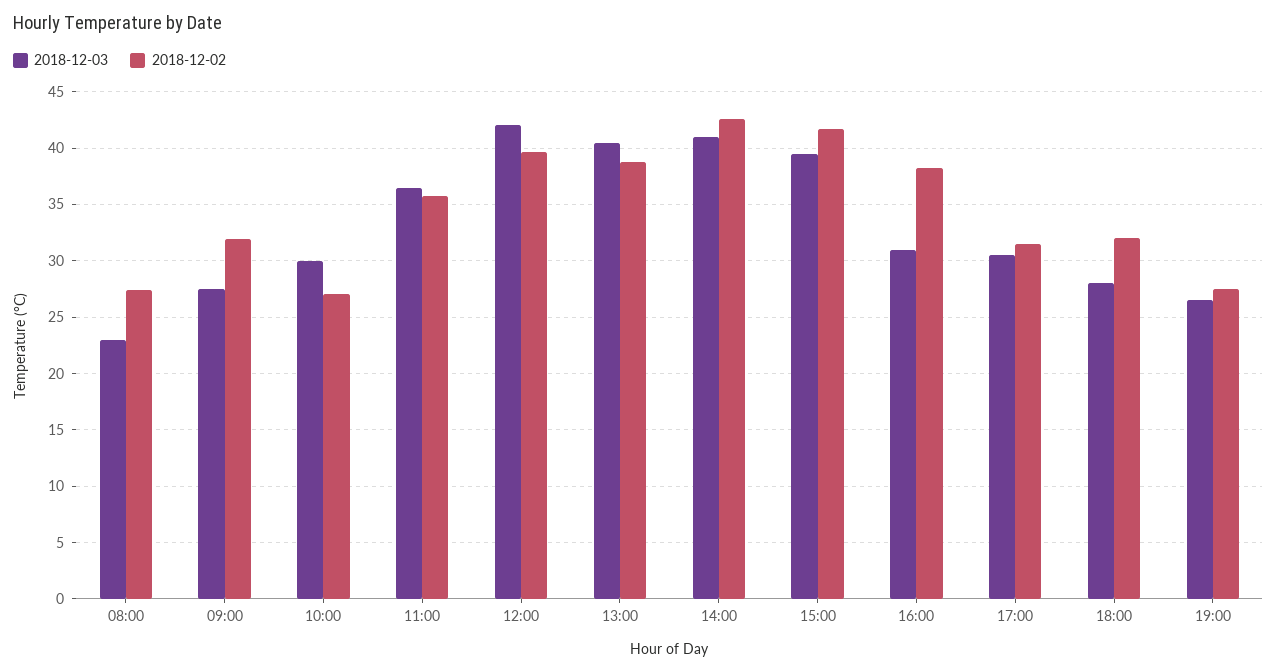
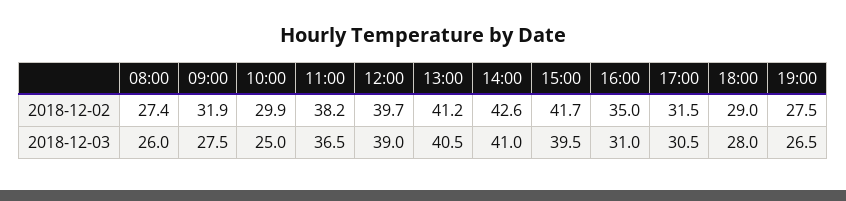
2018-12-03, 08:00: 23 -> 26
2018-12-03, 10:00: 30 -> 25
2018-12-02, 10:00: 27 -> 29.9
2018-12-02, 11:00: 36 -> 38.2
2018-12-03, 12:00: 42 -> 39
2018-12-02, 13:00: 39 -> 41.2
2018-12-02, 16:00: 38 -> 35
2018-12-02, 18:00: 32 -> 29

